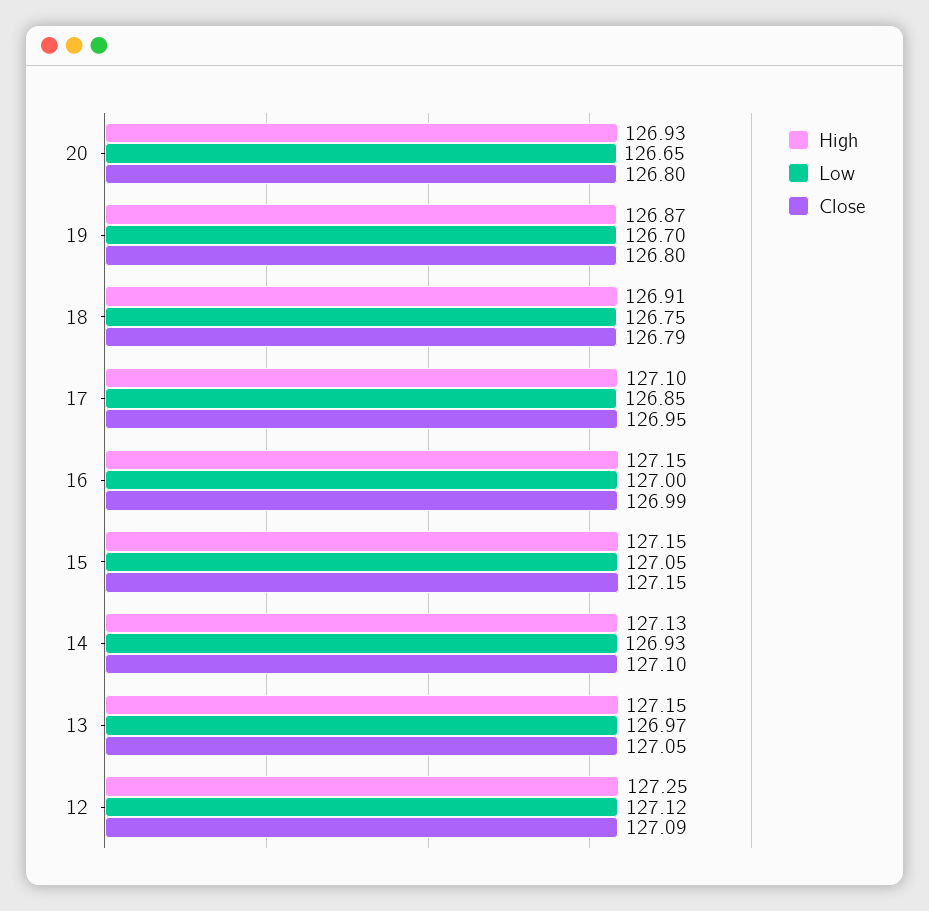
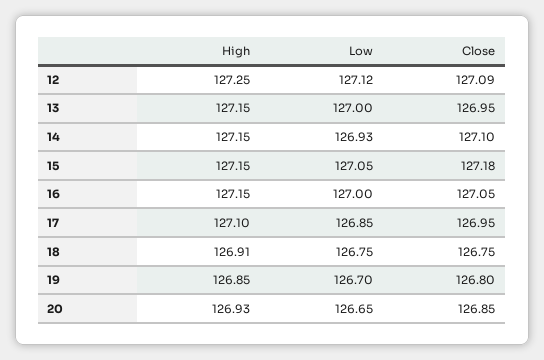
Close, 20: 126.8 -> 126.85
High, 19: 126.87 -> 126.85
Close, 18: 126.79 -> 126.75
Close, 16: 126.99 -> 127.05
Close, 15: 127.15 -> 127.18
High, 14: 127.13 -> 127.15
Low, 13: 126.97 -> 127
Close, 13: 127.05 -> 126.95

